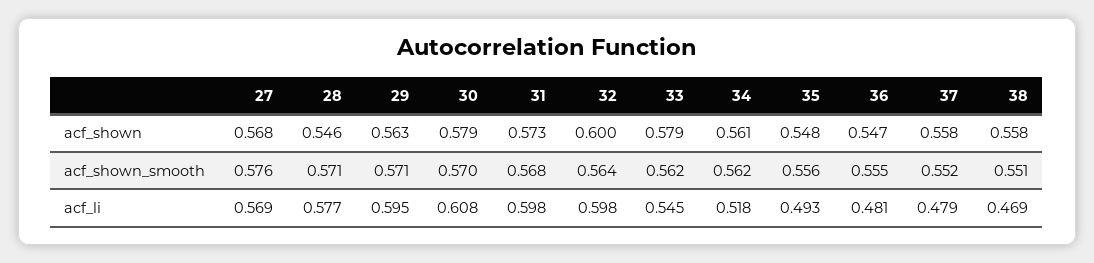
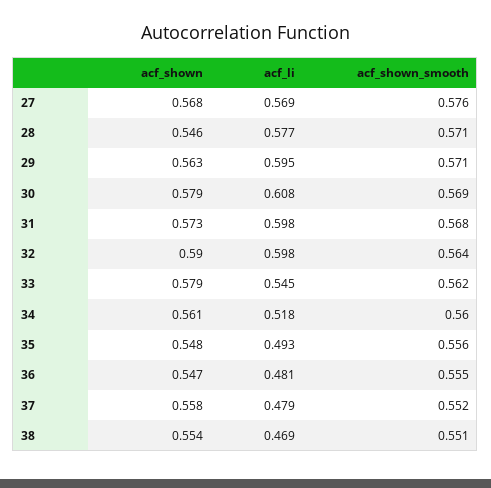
32, acf_shown: 0.6 -> 0.59
38, acf_shown: 0.558 -> 0.554
30, acf_shown_smooth: 0.57 -> 0.569
34, acf_shown_smooth: 0.562 -> 0.56

